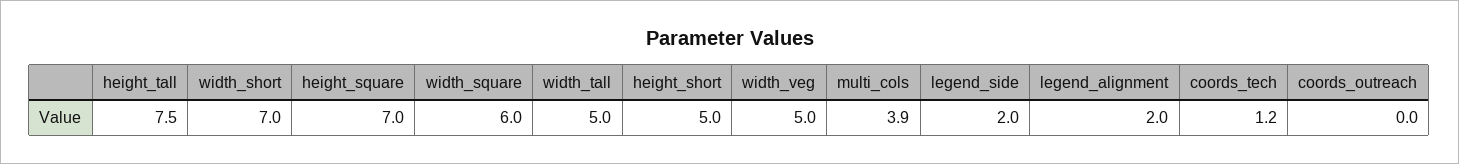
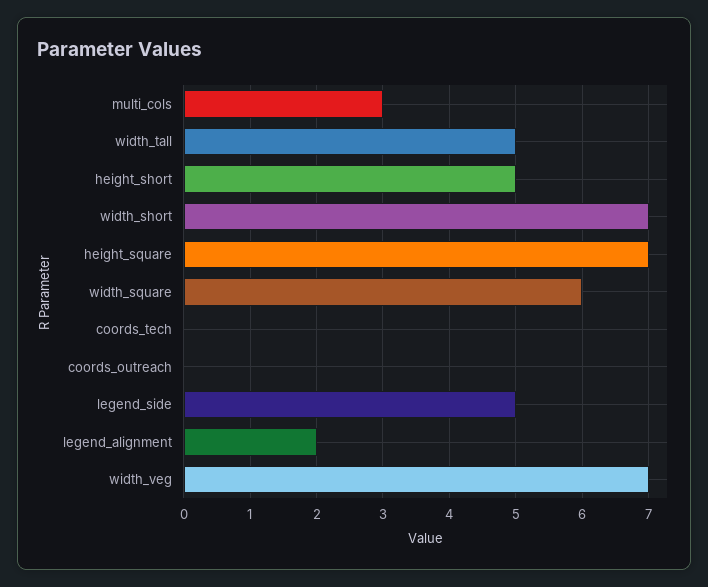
height_tall: 7.5 -> none
width_veg: 5 -> 7
multi_cols: 3.9 -> 3
legend_side: 2 -> 5
coords_tech: 1.2 -> 0

